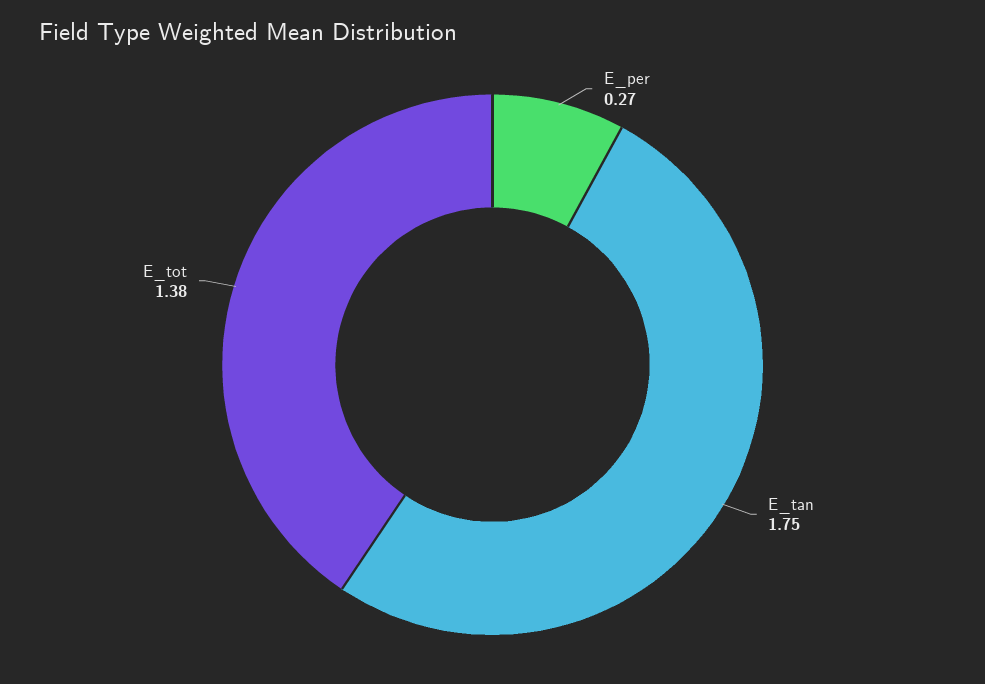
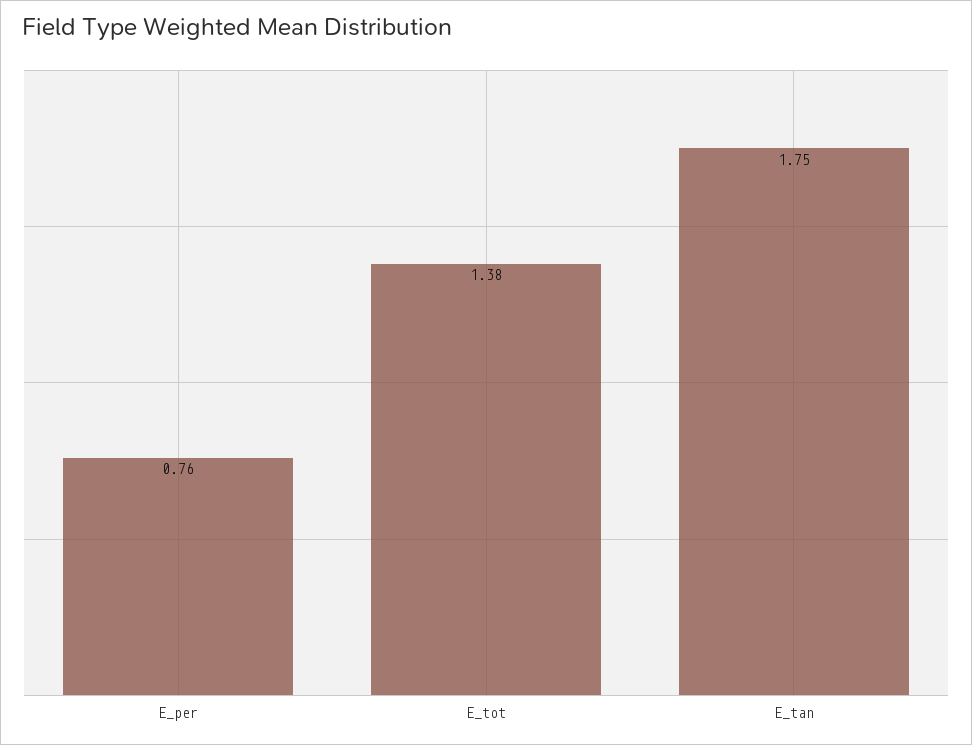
E_per: 0.27 -> 0.76

